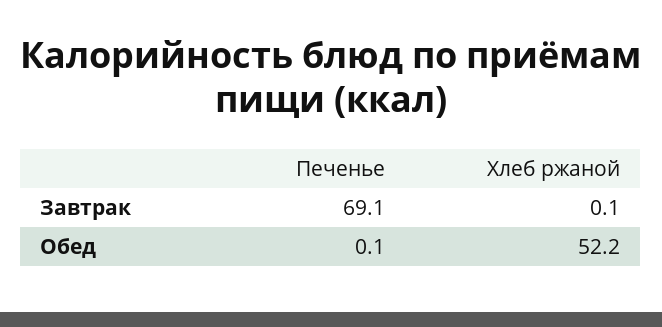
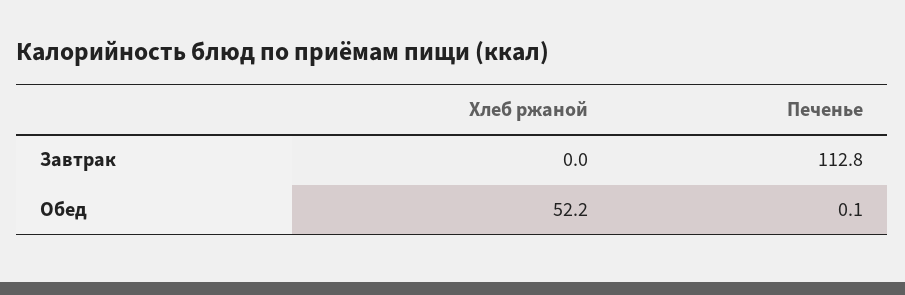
Печенье, Завтрак: 69.1 -> 112.8
Хлеб ржаной, Завтрак: 0.1 -> 0

